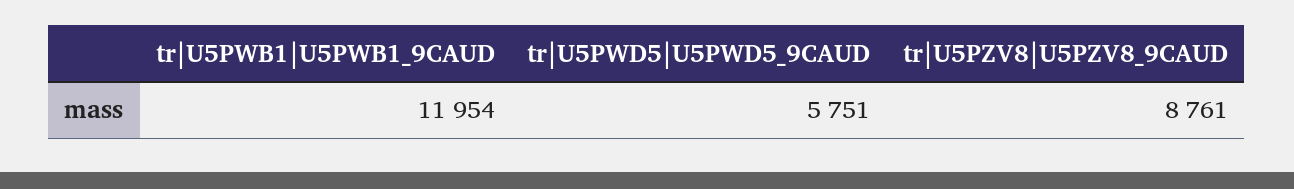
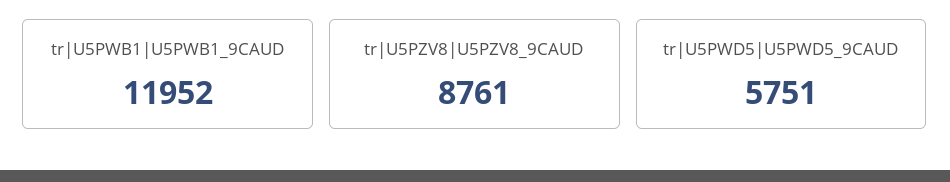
tr|U5PWB1|U5PWB1_9CAUD: 11954 -> 11952

